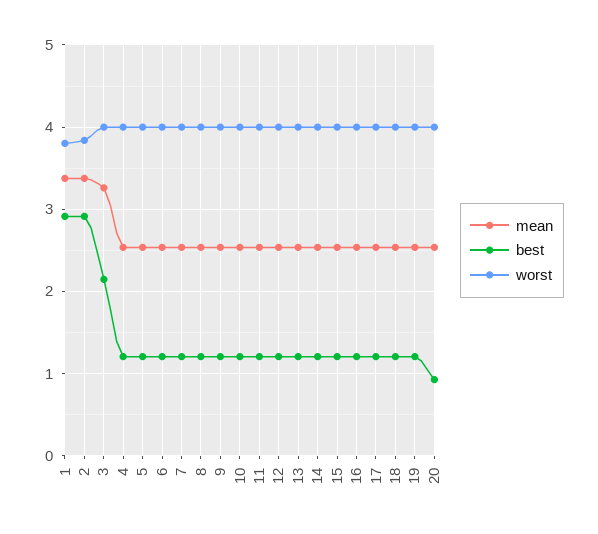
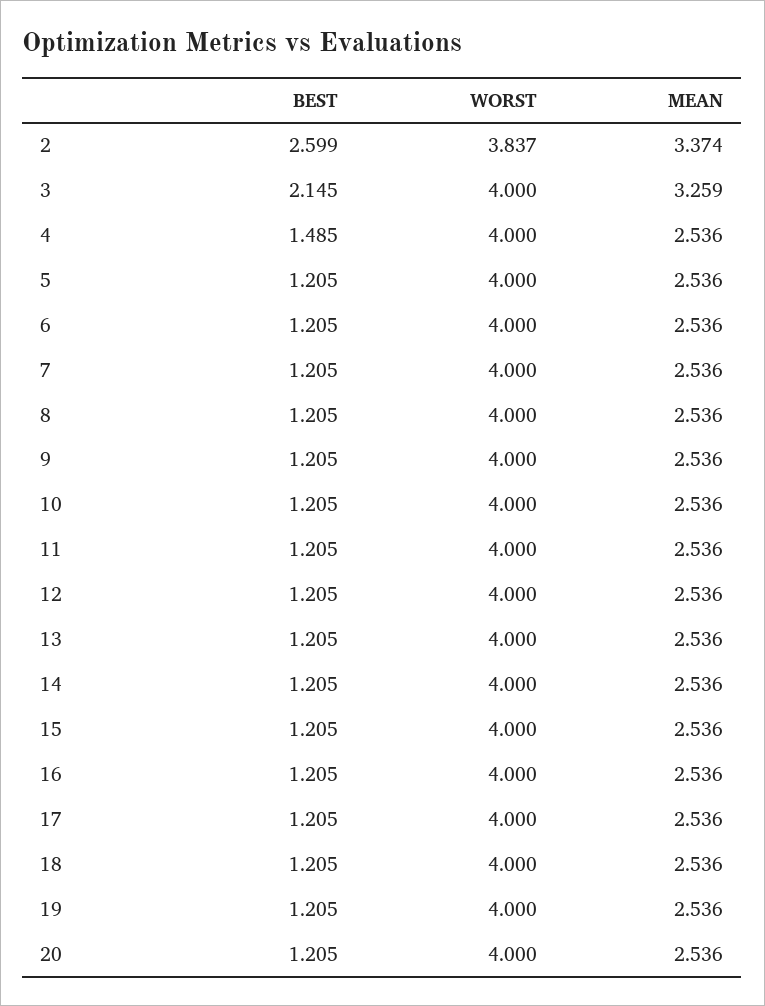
mean, 1: 3.4 -> none
best, 1: 2.9 -> none
worst, 1: 3.8 -> none
best, 2: 2.9 -> 2.599
best, 4: 1.2 -> 1.485
best, 20: 0.9 -> 1.205

